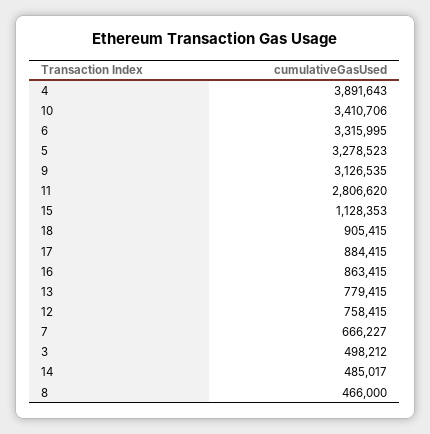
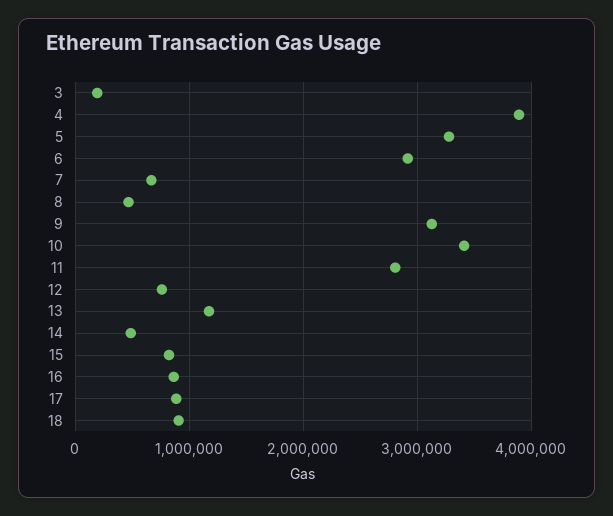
6: 3315995 -> 2900000
15: 1128353 -> 800000
13: 779415 -> 1200000
3: 498212 -> 200000

